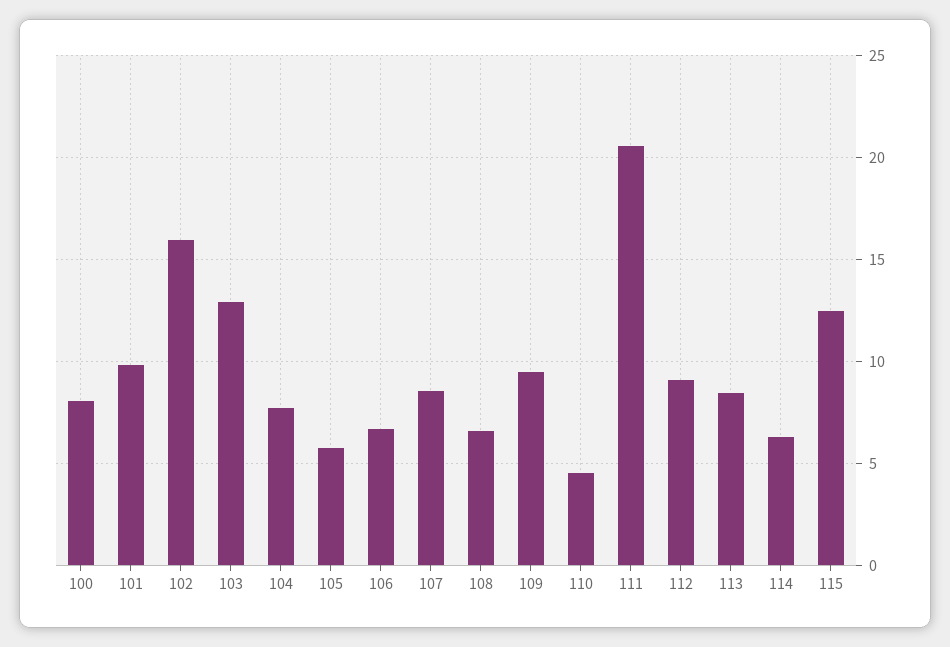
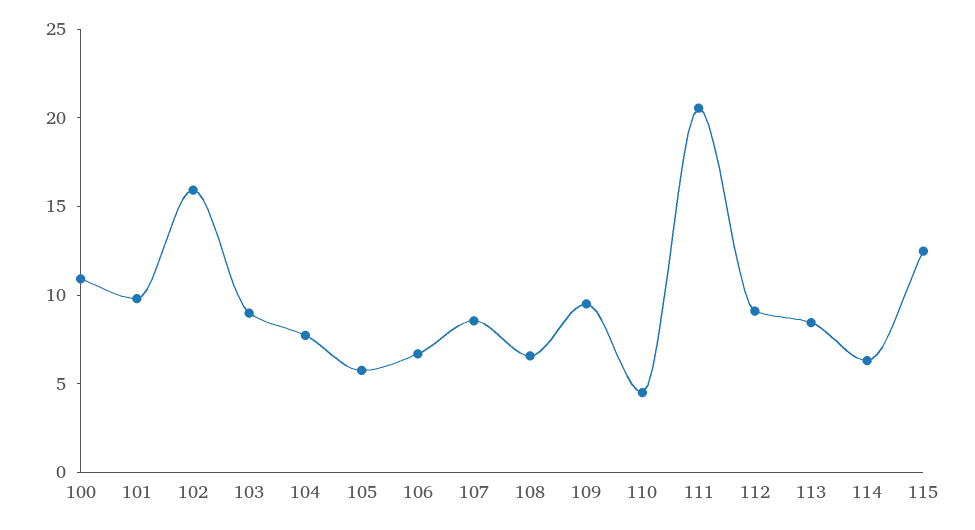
100: 8 -> 11
103: 13 -> 9

